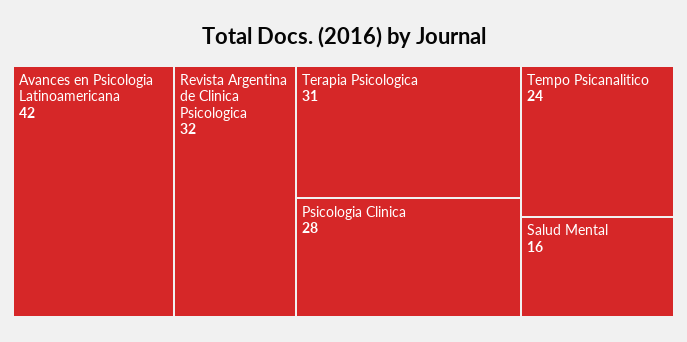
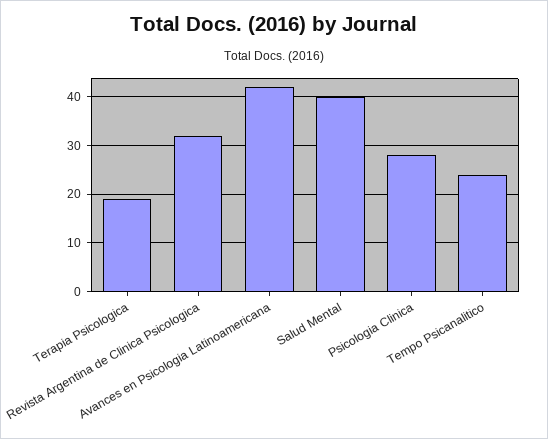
Terapia Psicologica: 31 -> 20
Salud Mental: 16 -> 40

